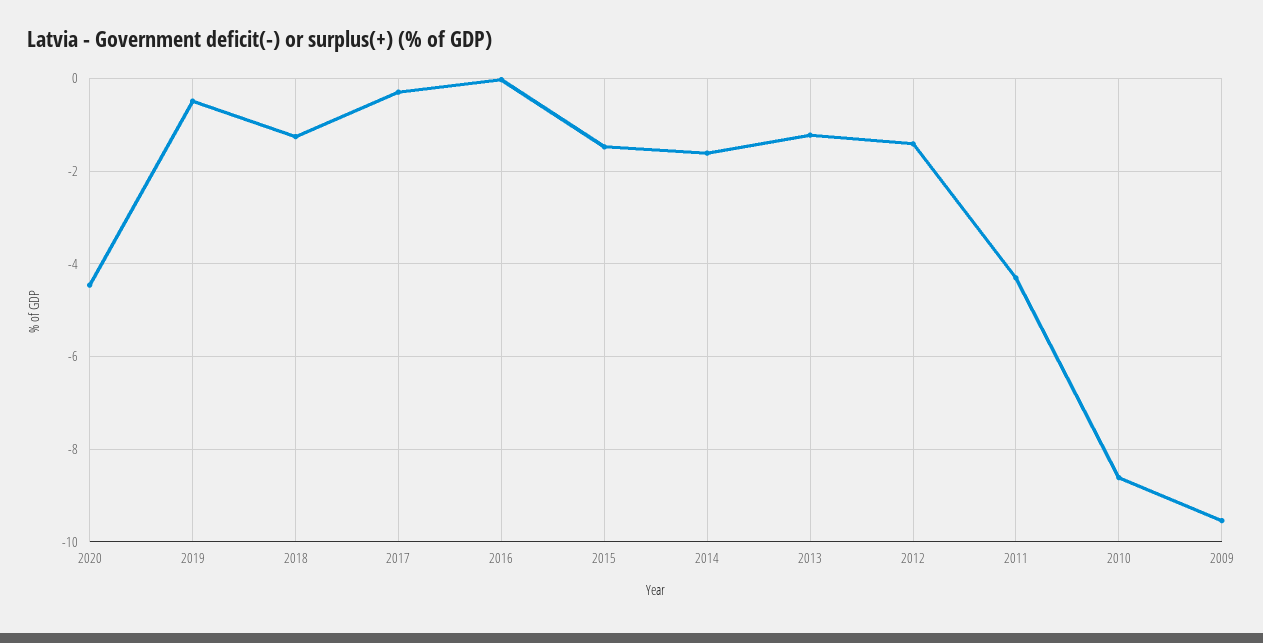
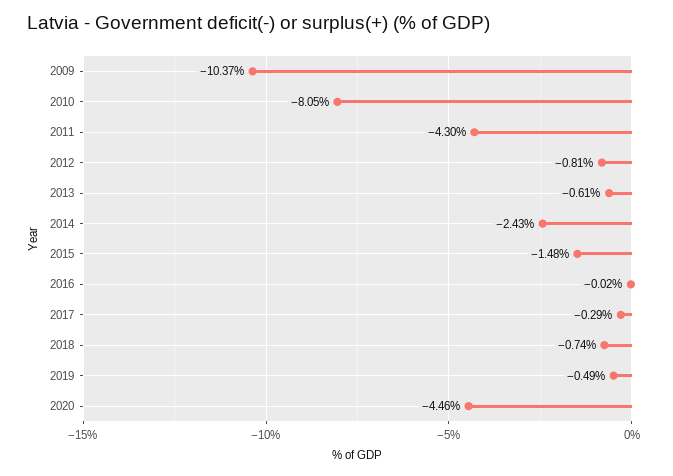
2018: -1.2 -> -0.74
2014: -1.6 -> -2.43
2013: -1.2 -> -0.61
2012: -1.4 -> -0.81
2010: -8.6 -> -8.05
2009: -9.6 -> -10.37

